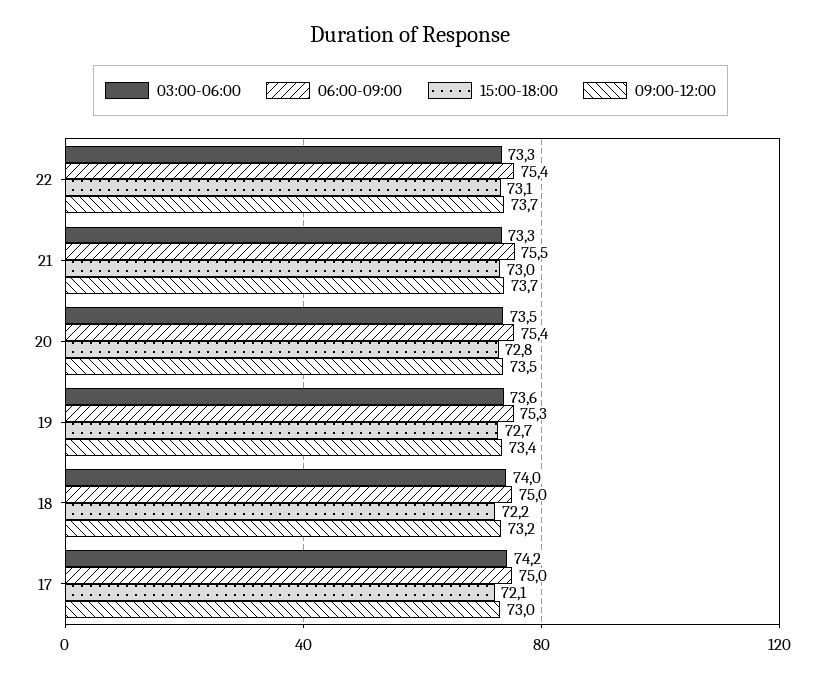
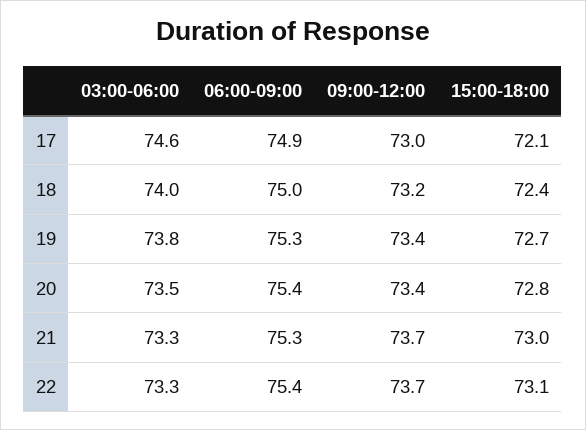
06:00-09:00, 21: 75.5 -> 75.3
09:00-12:00, 20: 73.5 -> 73.4
03:00-06:00, 19: 73.6 -> 73.8
15:00-18:00, 18: 72.2 -> 72.4
03:00-06:00, 17: 74.2 -> 74.6
06:00-09:00, 17: 75 -> 74.9

